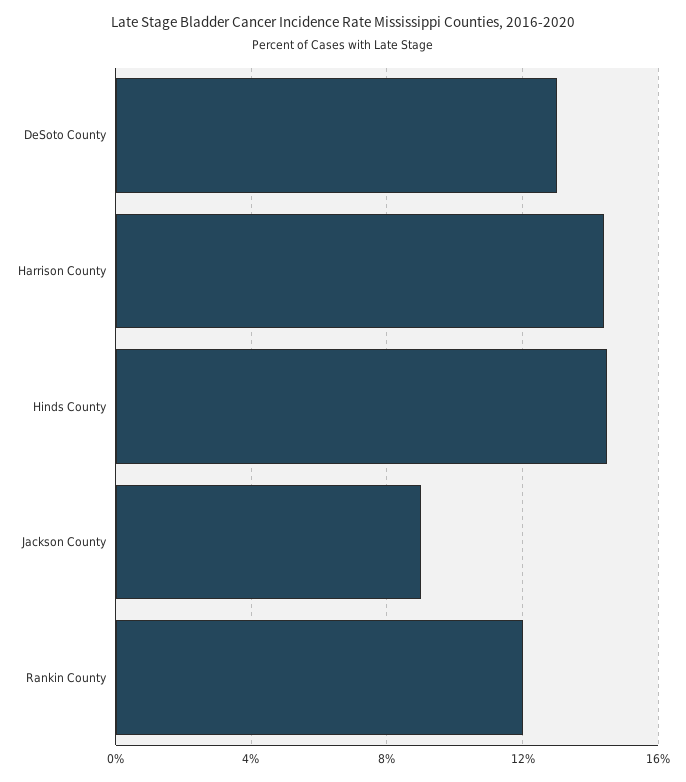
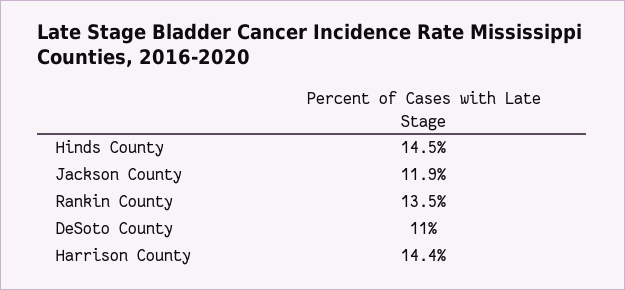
DeSoto County: 13 -> 11
Jackson County: 9 -> 11.9
Rankin County: 12 -> 13.5

